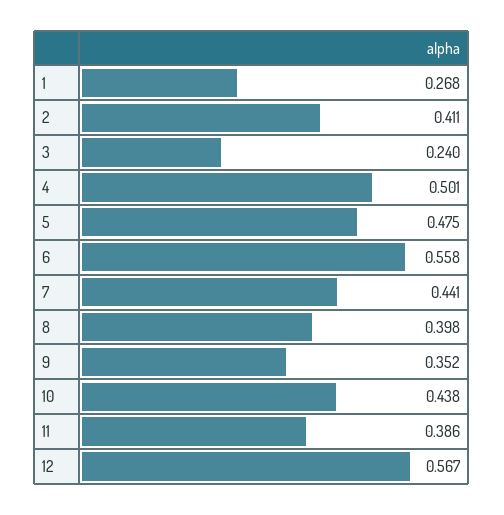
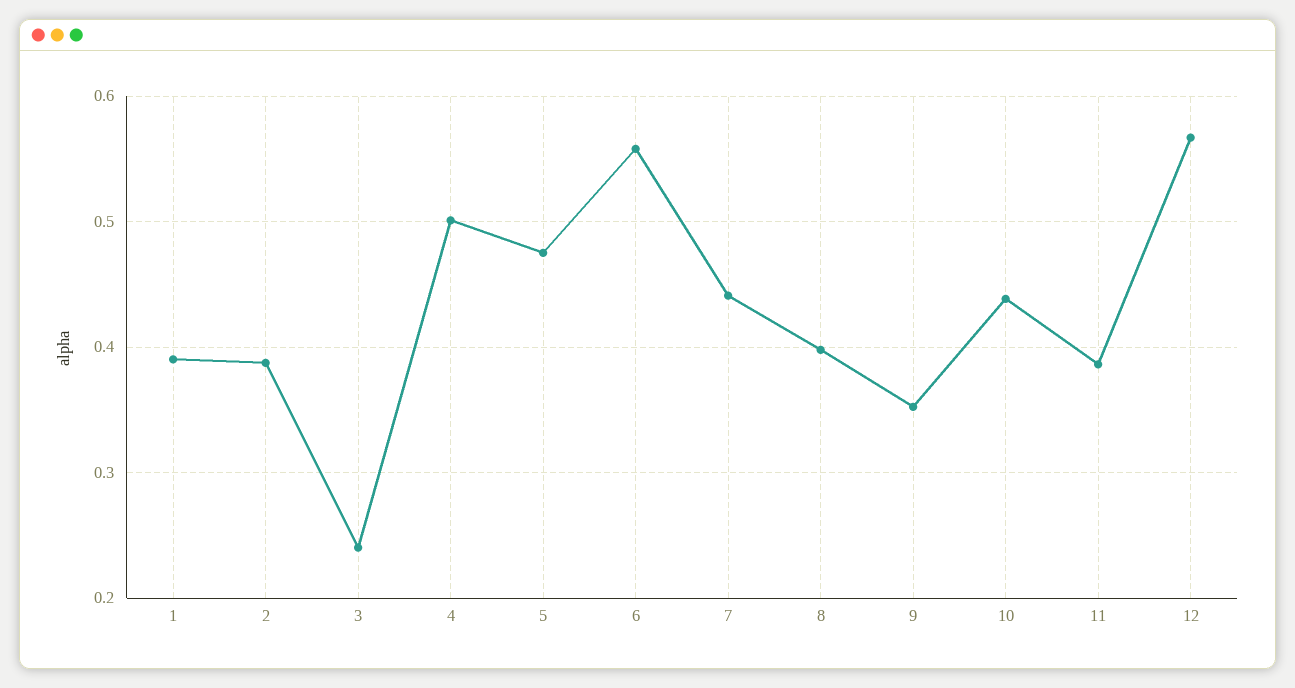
1: 0.268 -> 0.39
2: 0.411 -> 0.39

